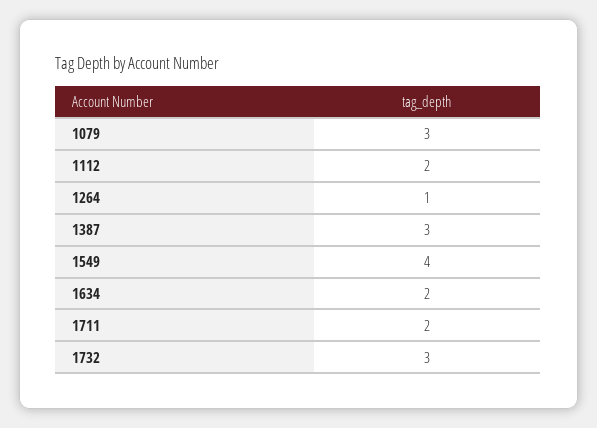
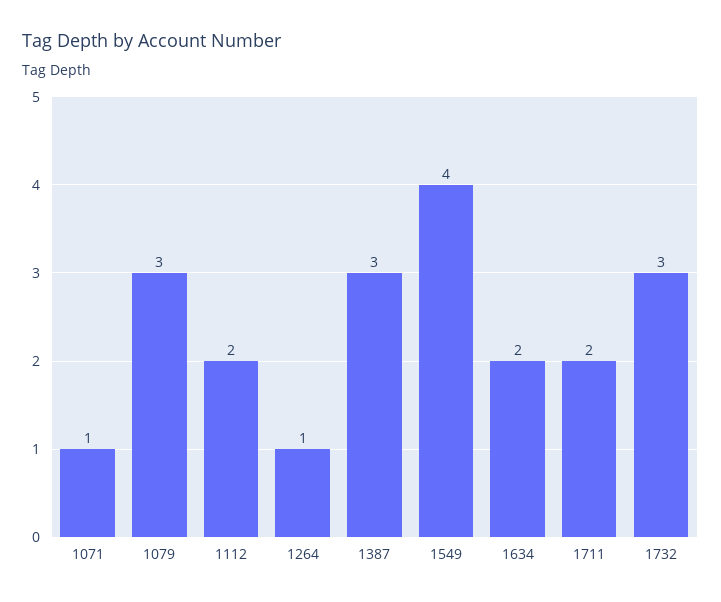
1071: none -> 1

